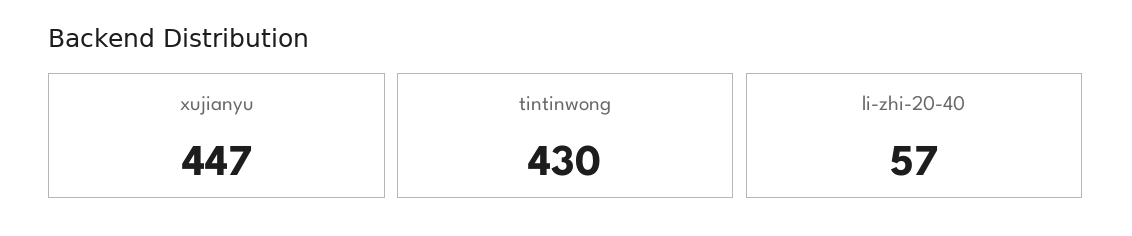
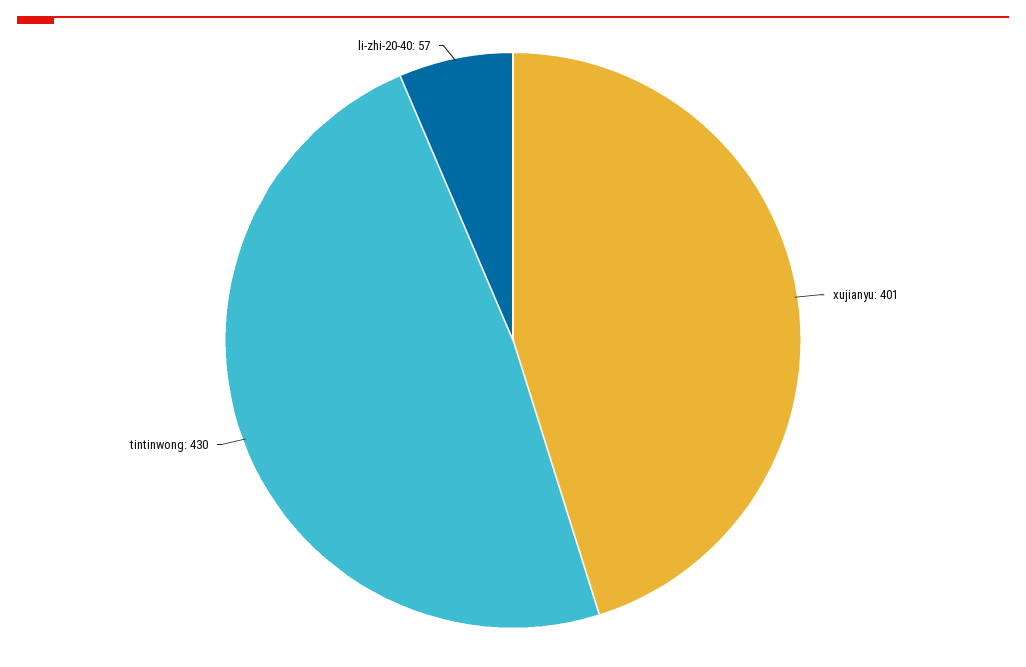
xujianyu: 447 -> 401

